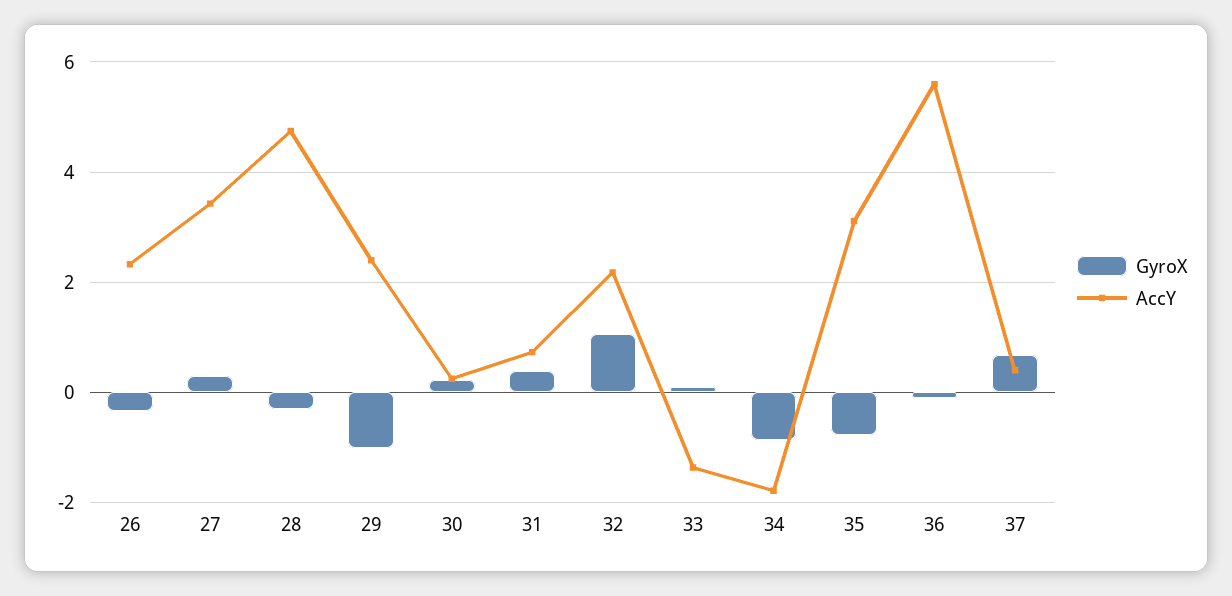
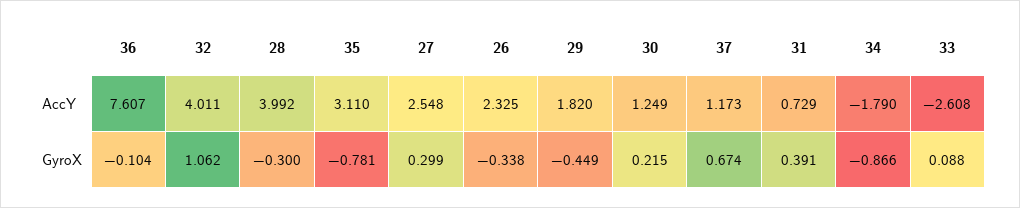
AccY, 27: 3.4 -> 2.548
AccY, 28: 4.8 -> 3.992
GyroX, 29: -1 -> -0.449
AccY, 29: 2.4 -> 1.82
AccY, 30: 0.2 -> 1.249
AccY, 32: 2.2 -> 4.011
AccY, 33: -1.4 -> -2.608
AccY, 36: 5.6 -> 7.607
AccY, 37: 0.4 -> 1.173

